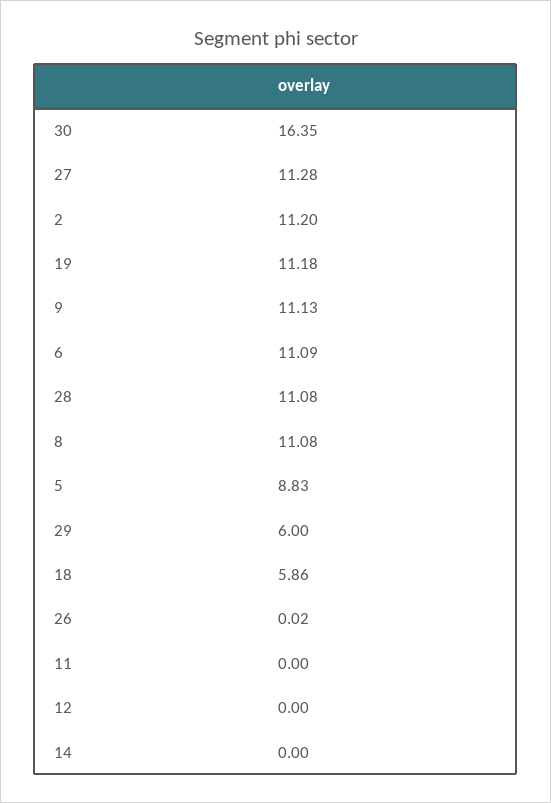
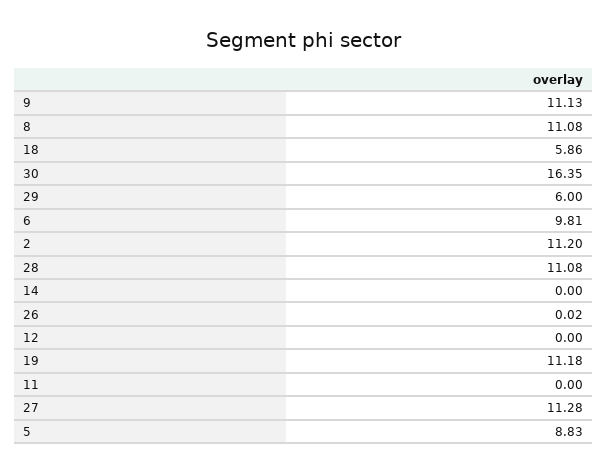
6: 11.09 -> 9.81

